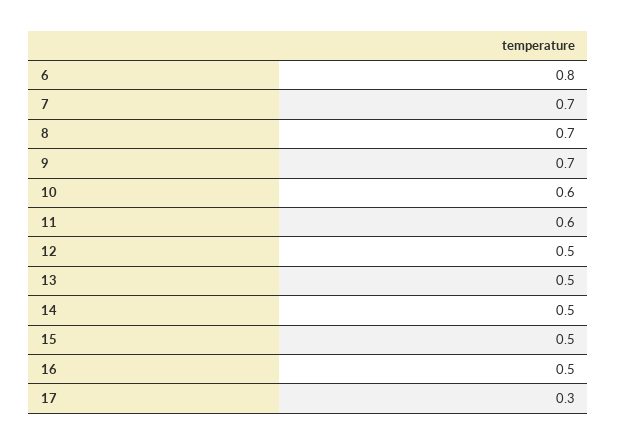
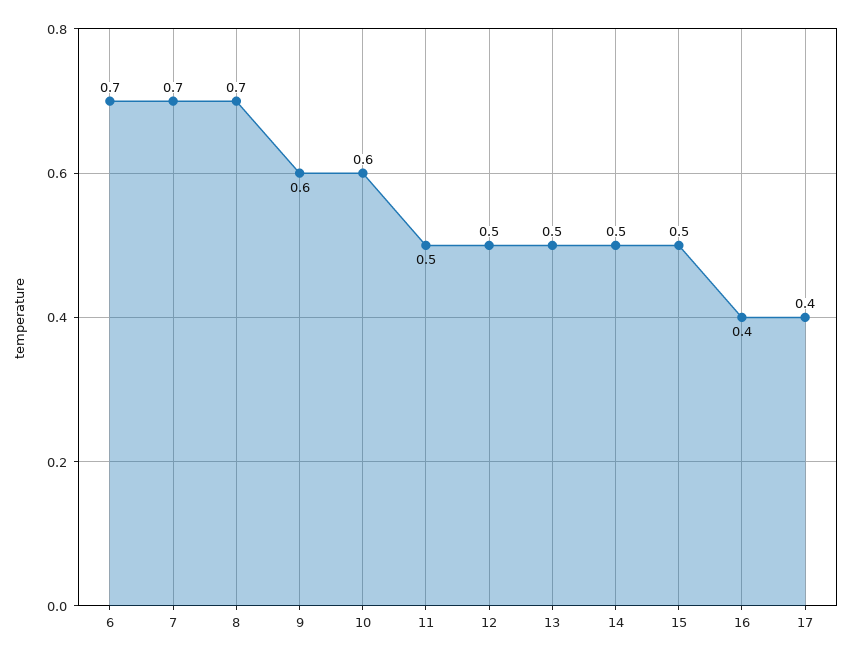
6: 0.8 -> 0.7
9: 0.7 -> 0.6
11: 0.6 -> 0.5
16: 0.5 -> 0.4
17: 0.3 -> 0.4

